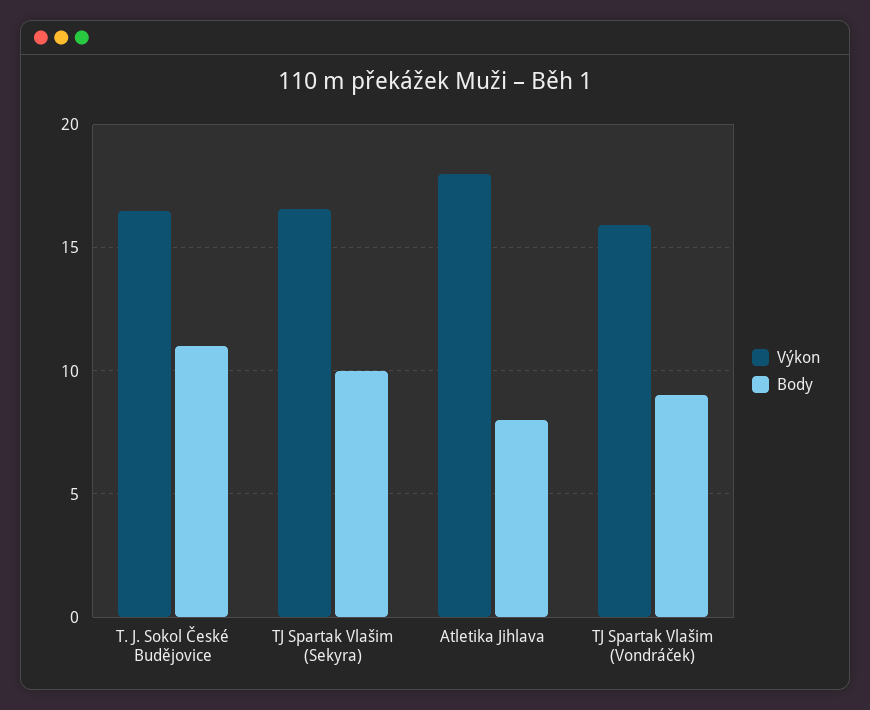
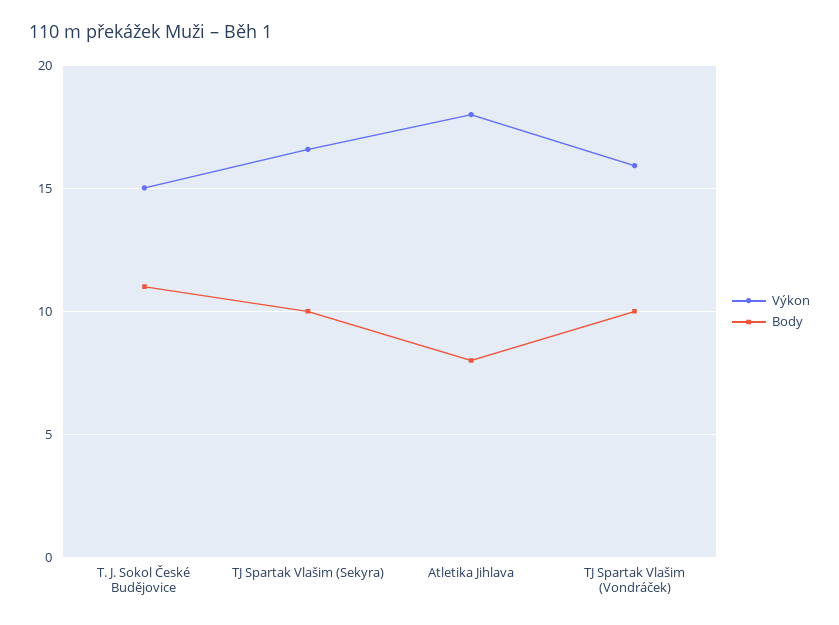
Výkon, T. J. Sokol České Budějovice: 16.5 -> 15
Body, TJ Spartak Vlašim (Vondráček): 9 -> 10

